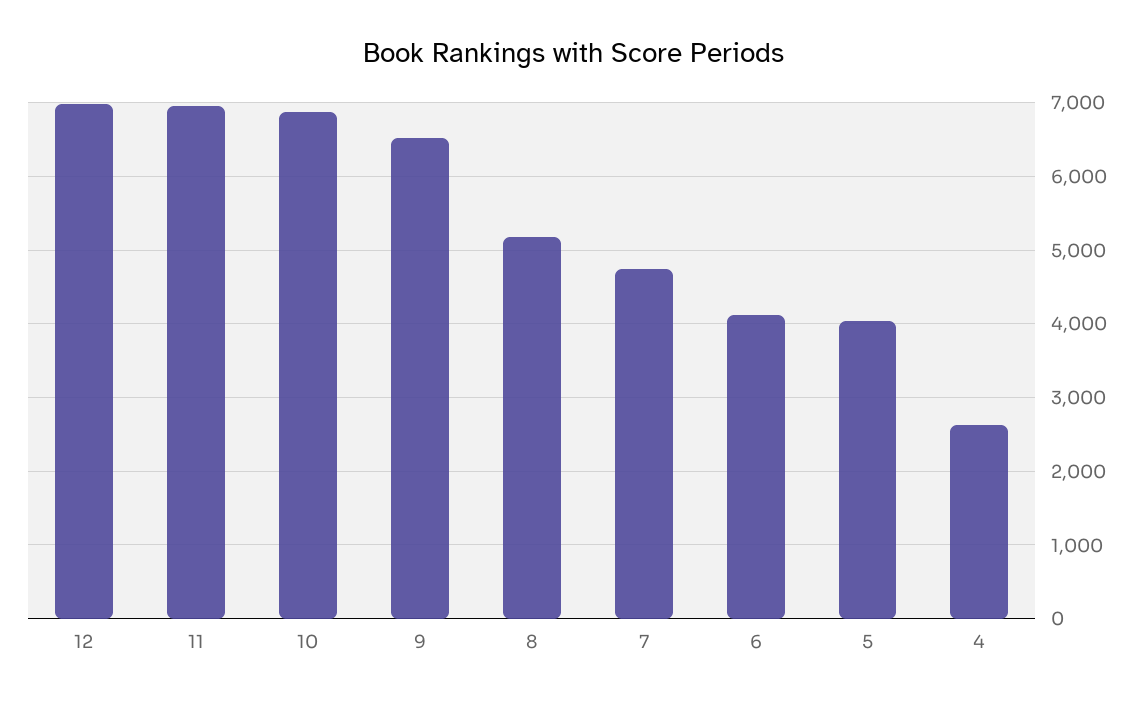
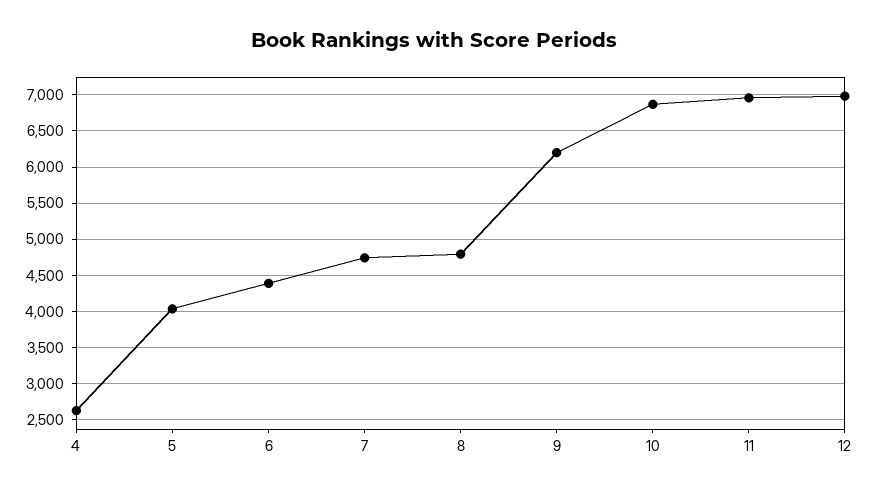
9: 6500 -> 6200
8: 5200 -> 4800
6: 4100 -> 4400

